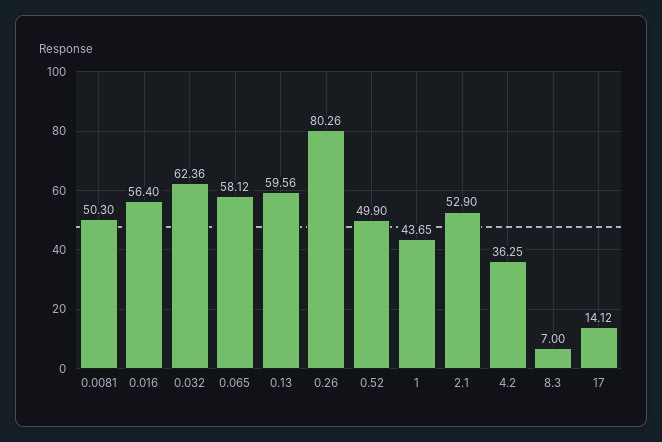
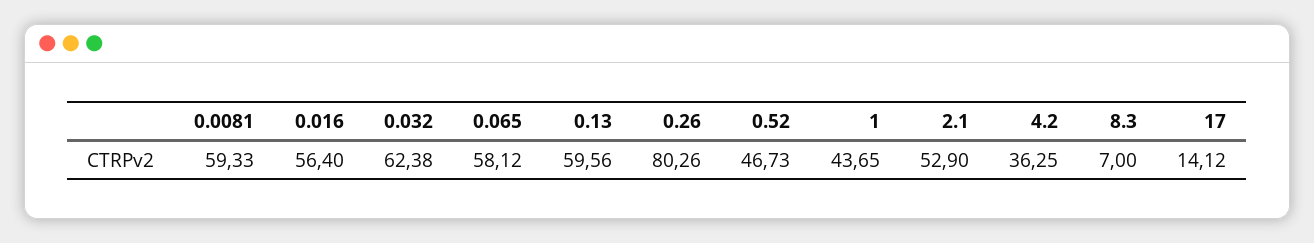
0.0081: 50.3 -> 59.33
0.032: 62.36 -> 62.38
0.52: 49.9 -> 46.73

